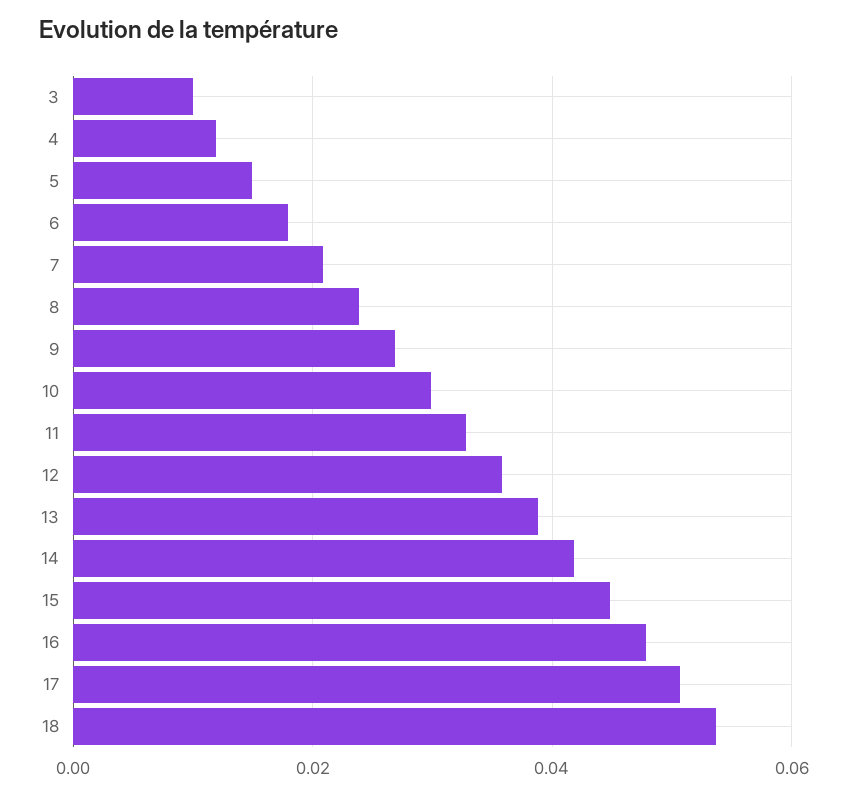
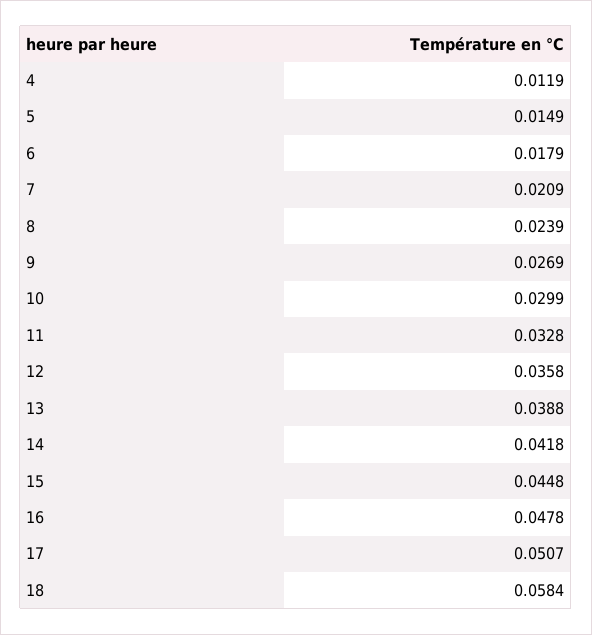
3: 0.01 -> none
18: 0.054 -> 0.0584

